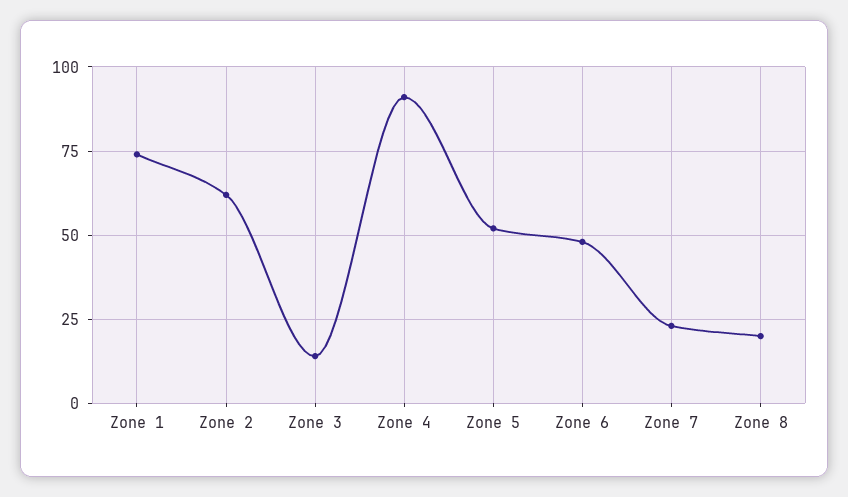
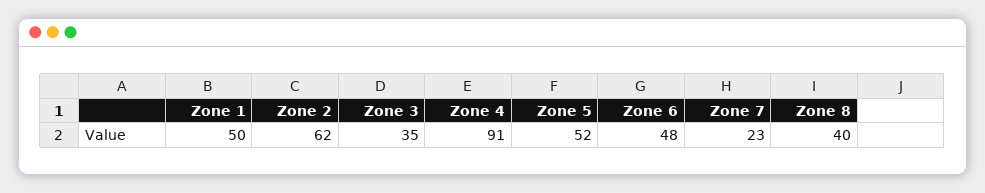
Zone 1: 75 -> 50
Zone 3: 15 -> 35
Zone 8: 20 -> 40

